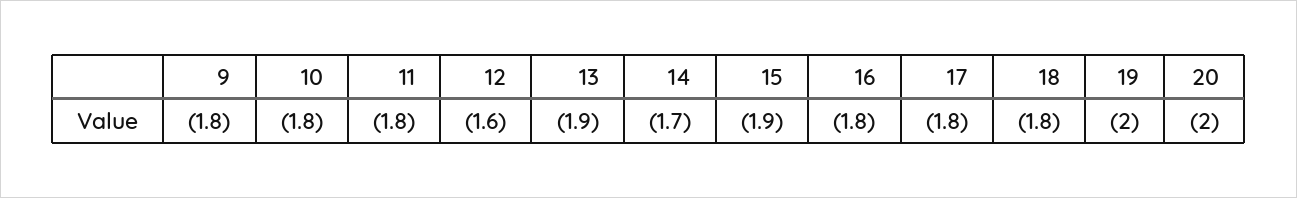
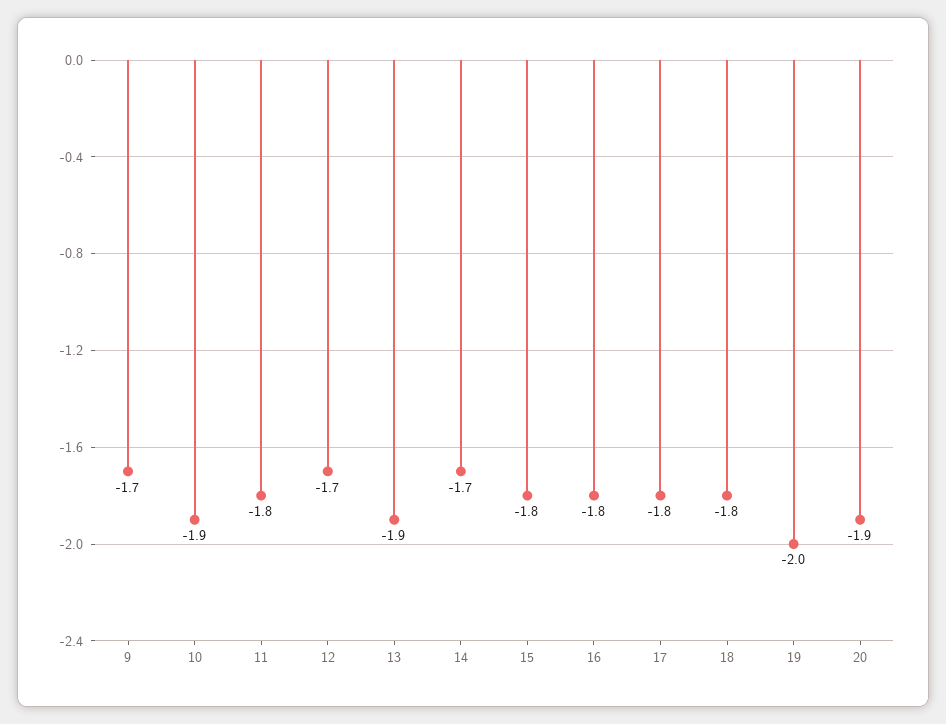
9: -1.8 -> -1.7
10: -1.8 -> -1.9
12: -1.6 -> -1.7
15: -1.9 -> -1.8
20: -2 -> -1.9

